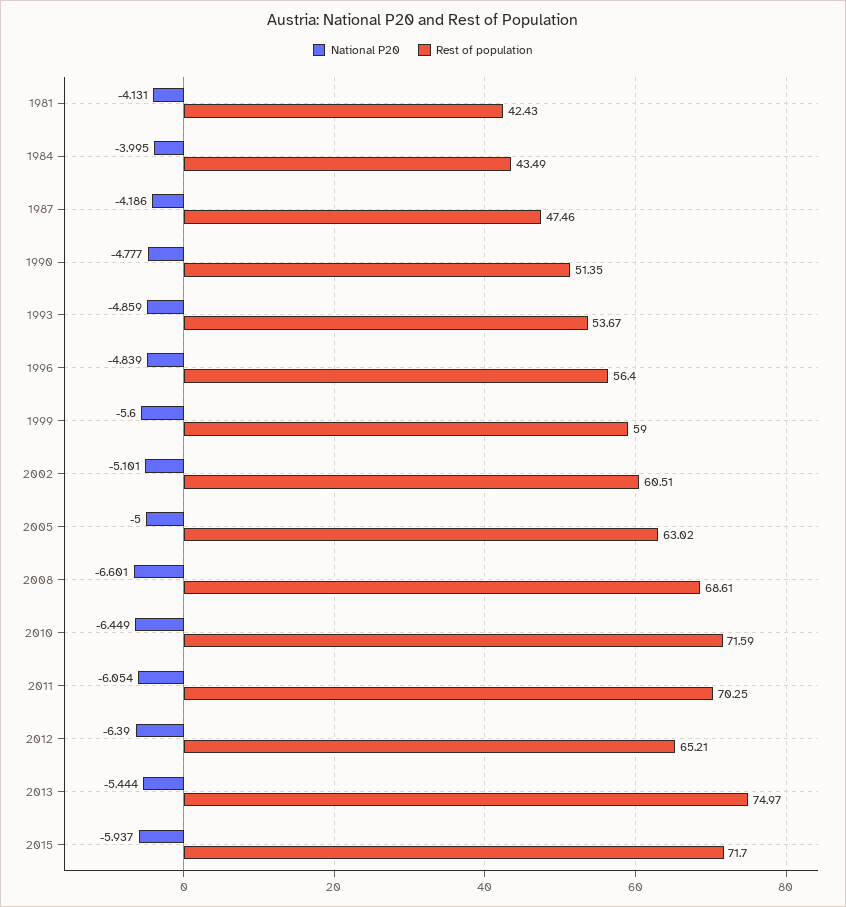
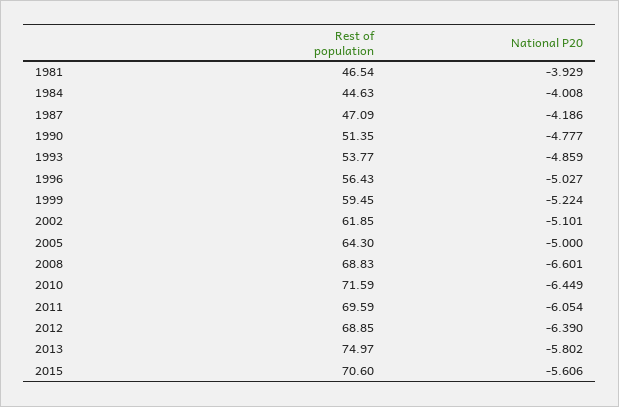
National P20, 1981: -4.131 -> -3.929
Rest of population, 1981: 42.43 -> 46.54
National P20, 1984: -3.995 -> -4.008
Rest of population, 1984: 43.49 -> 44.63
Rest of population, 1987: 47.46 -> 47.09
Rest of population, 1993: 53.67 -> 53.77
National P20, 1996: -4.839 -> -5.027
Rest of population, 1996: 56.4 -> 56.43
National P20, 1999: -5.6 -> -5.224
Rest of population, 1999: 59 -> 59.45
Rest of population, 2002: 60.51 -> 61.85
Rest of population, 2005: 63.02 -> 64.3
Rest of population, 2008: 68.61 -> 68.83
Rest of population, 2011: 70.25 -> 69.59
Rest of population, 2012: 65.21 -> 68.85
National P20, 2013: -5.444 -> -5.802
National P20, 2015: -5.937 -> -5.606
Rest of population, 2015: 71.7 -> 70.6

